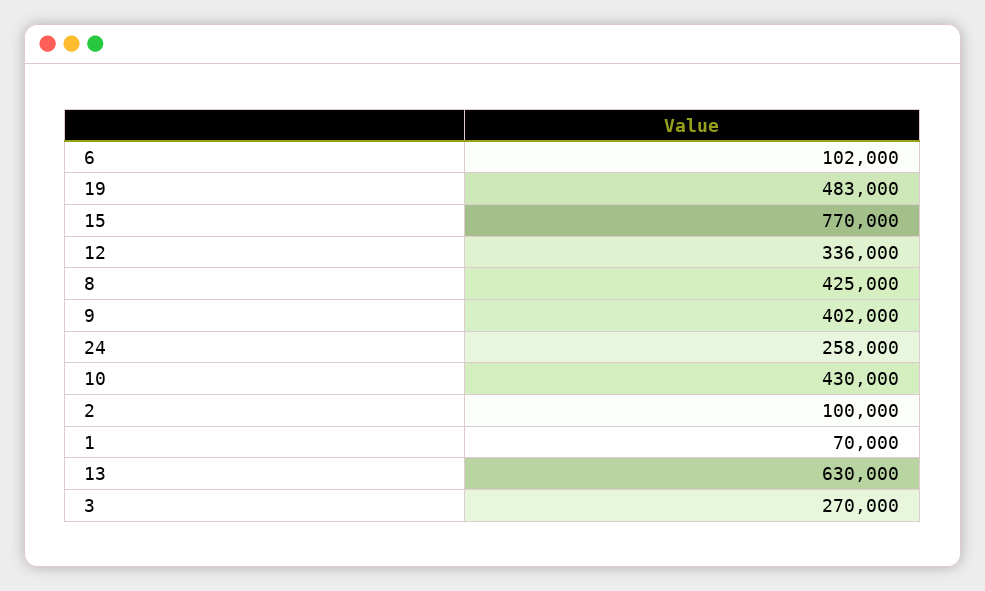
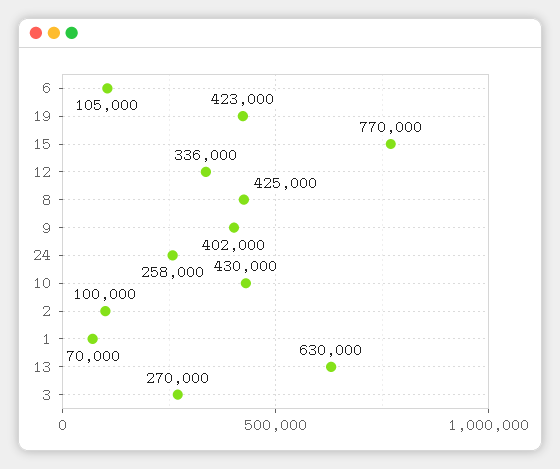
6: 102000 -> 105000
19: 483000 -> 423000

